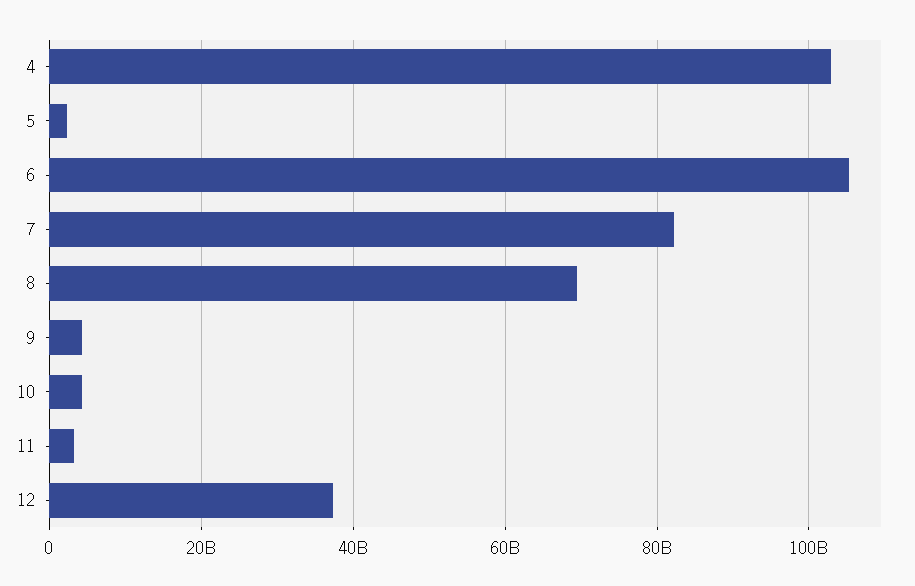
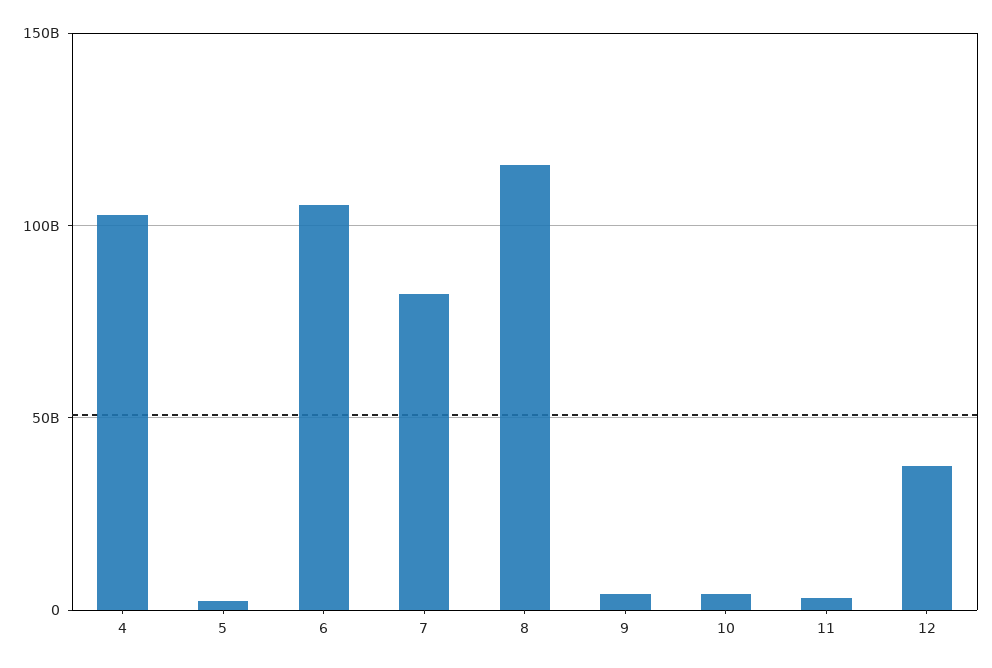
8: 70000000000 -> 115000000000

